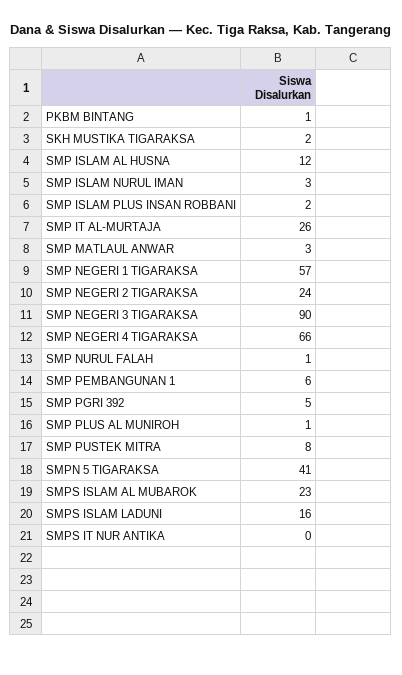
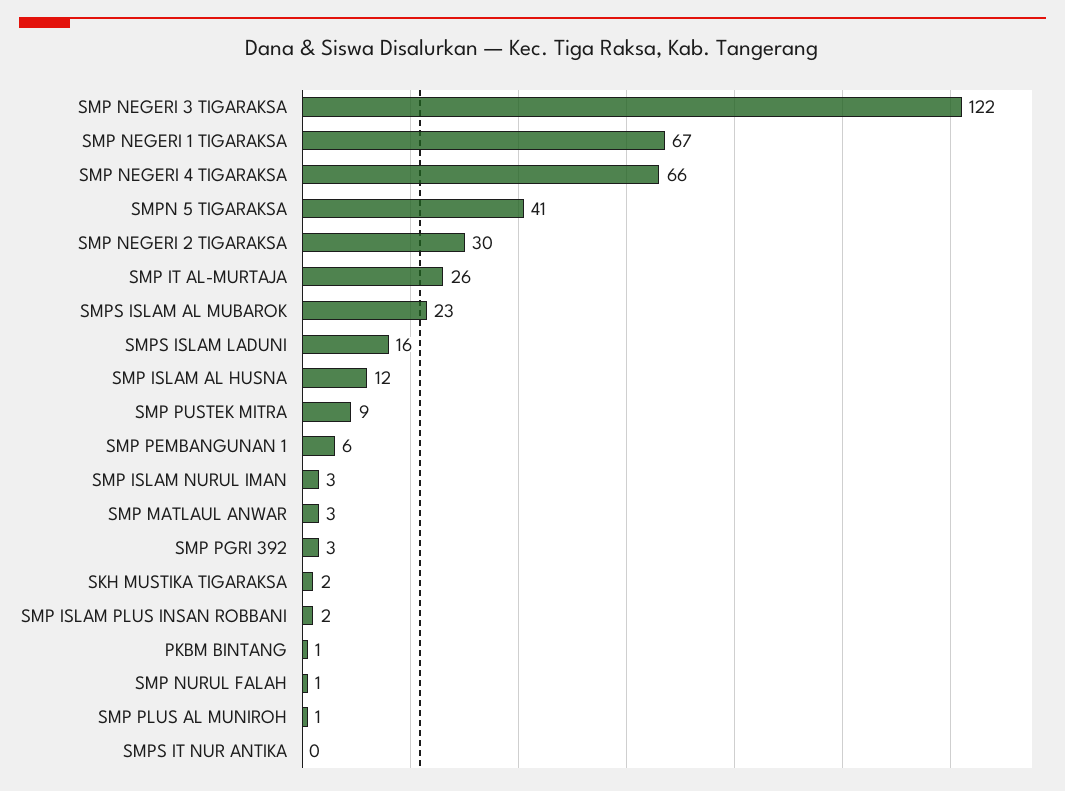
SMP NEGERI 1 TIGARAKSA: 57 -> 67
SMP NEGERI 2 TIGARAKSA: 24 -> 30
SMP NEGERI 3 TIGARAKSA: 90 -> 122
SMP PGRI 392: 5 -> 3
SMP PUSTEK MITRA: 8 -> 9

